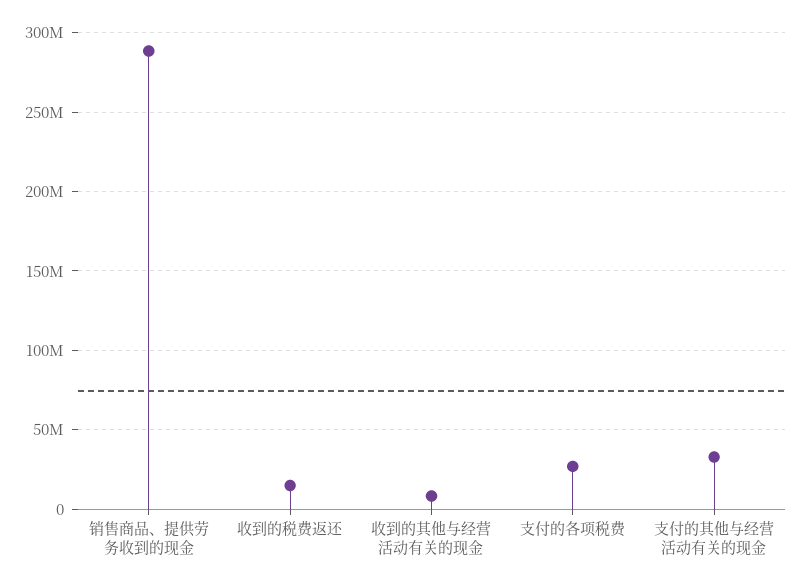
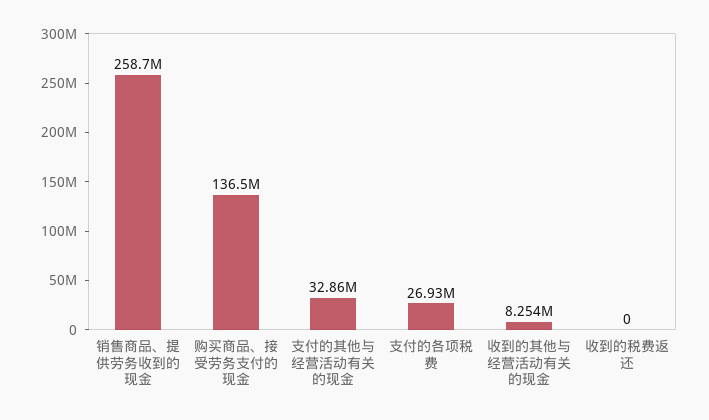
销售商品、提供劳务收到的现金: 290000000 -> 258700000
收到的税费返还: 15000000 -> 0
购买商品、接受劳务支付的现金: none -> 136500000

